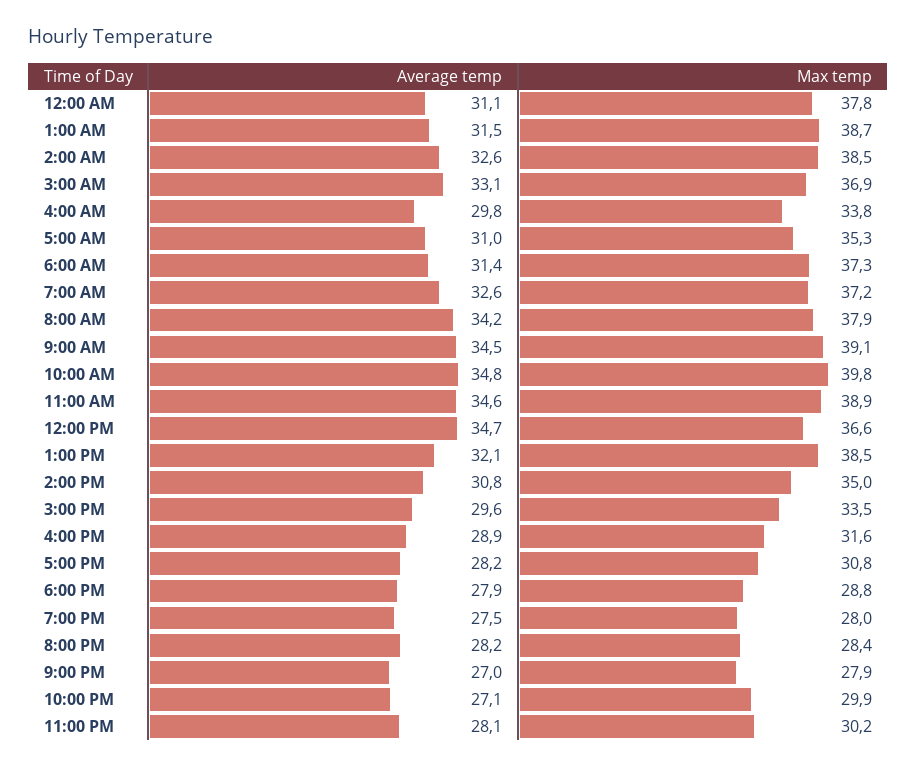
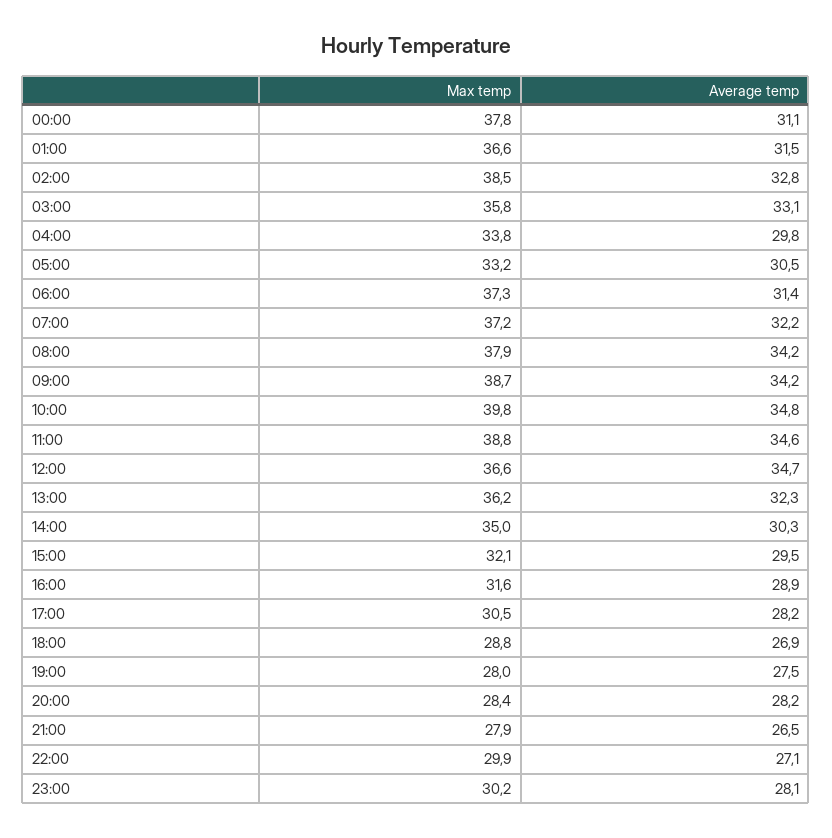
Max temp, 1:00 AM: 38.7 -> 36.6
Average temp, 2:00 AM: 32.6 -> 32.8
Max temp, 3:00 AM: 36.9 -> 35.8
Average temp, 5:00 AM: 31 -> 30.5
Max temp, 5:00 AM: 35.3 -> 33.2
Average temp, 7:00 AM: 32.6 -> 32.2
Average temp, 9:00 AM: 34.5 -> 34.2
Max temp, 9:00 AM: 39.1 -> 38.7
Max temp, 11:00 AM: 38.9 -> 38.8
Average temp, 1:00 PM: 32.1 -> 32.3
Max temp, 1:00 PM: 38.5 -> 36.2
Average temp, 2:00 PM: 30.8 -> 30.3
Average temp, 3:00 PM: 29.6 -> 29.5
Max temp, 3:00 PM: 33.5 -> 32.1
Max temp, 5:00 PM: 30.8 -> 30.5
Average temp, 6:00 PM: 27.9 -> 26.9
Average temp, 9:00 PM: 27 -> 26.5

